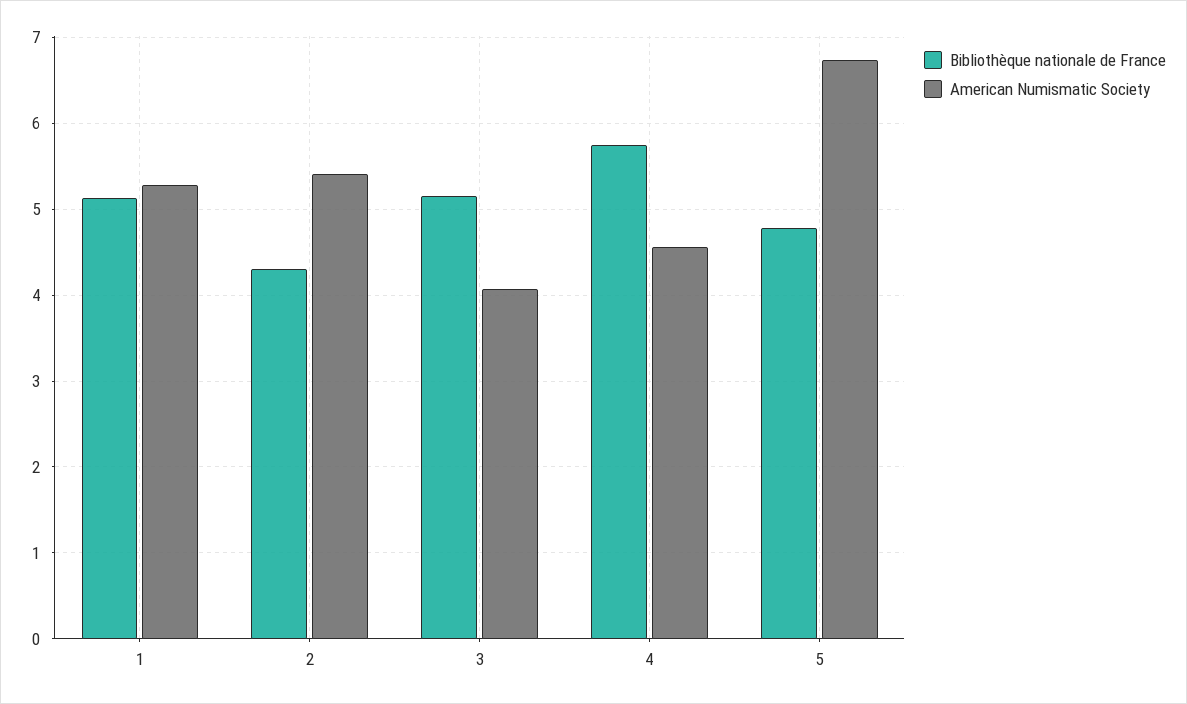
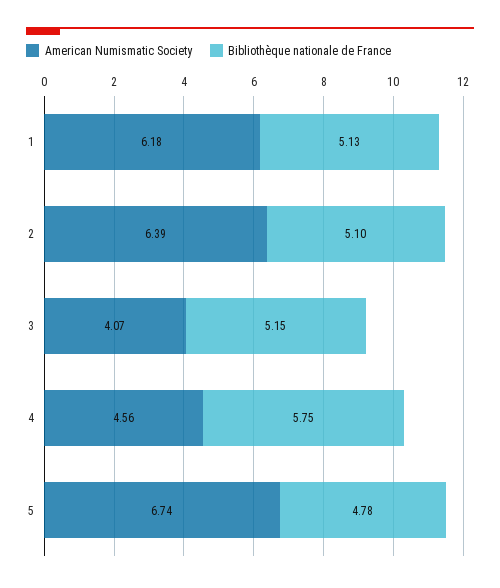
American Numismatic Society, 1: 5.3 -> 6.18
Bibliothèque nationale de France, 2: 4.3 -> 5.1
American Numismatic Society, 2: 5.4 -> 6.39

